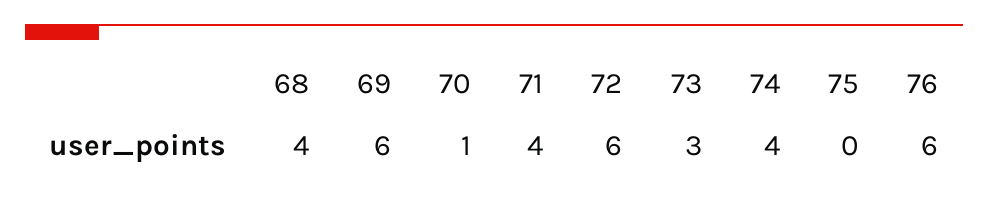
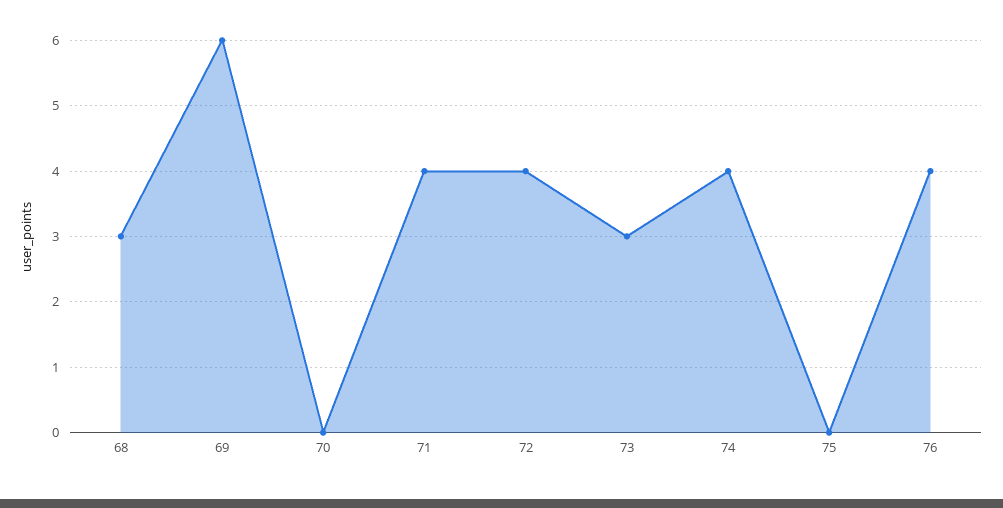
68: 4 -> 3
70: 1 -> 0
72: 6 -> 4
76: 6 -> 4

